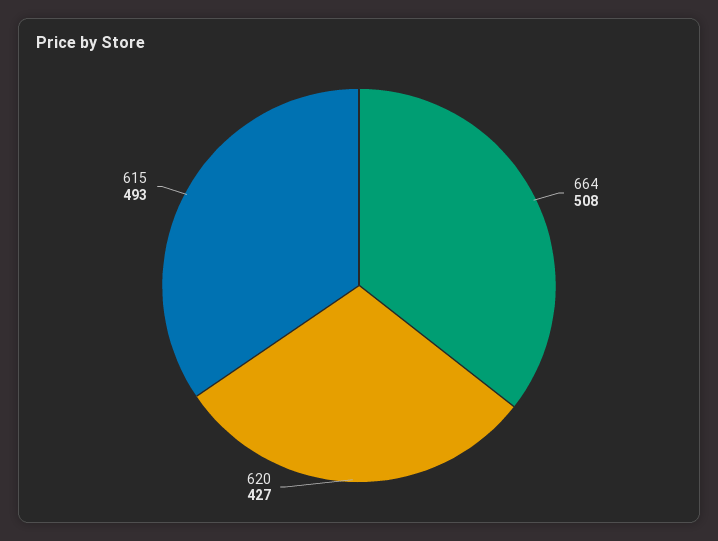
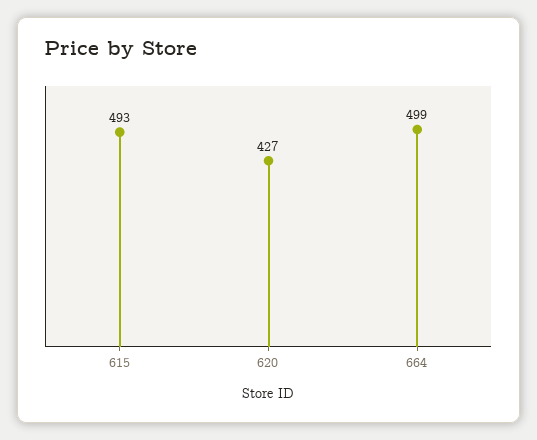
664: 508 -> 499

